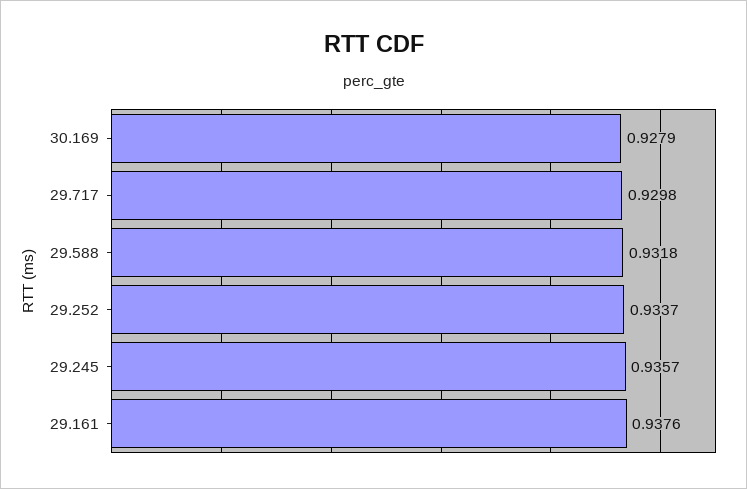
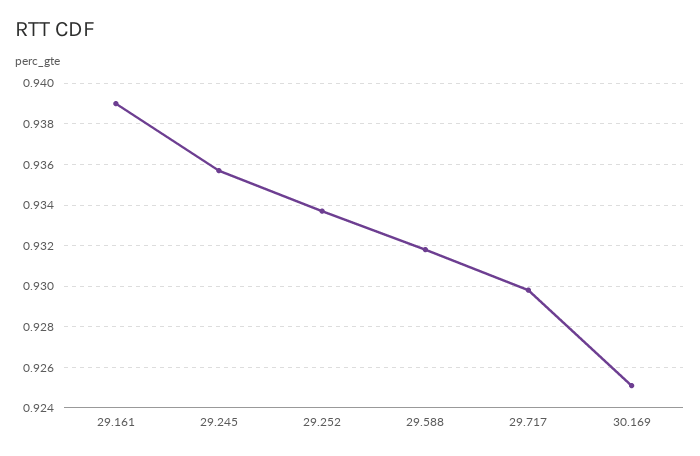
30.169: 0.9279 -> 0.925
29.161: 0.9376 -> 0.939

